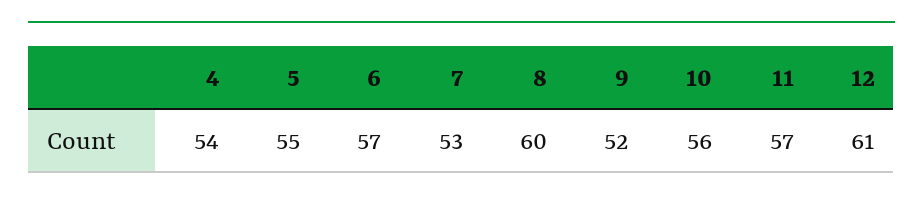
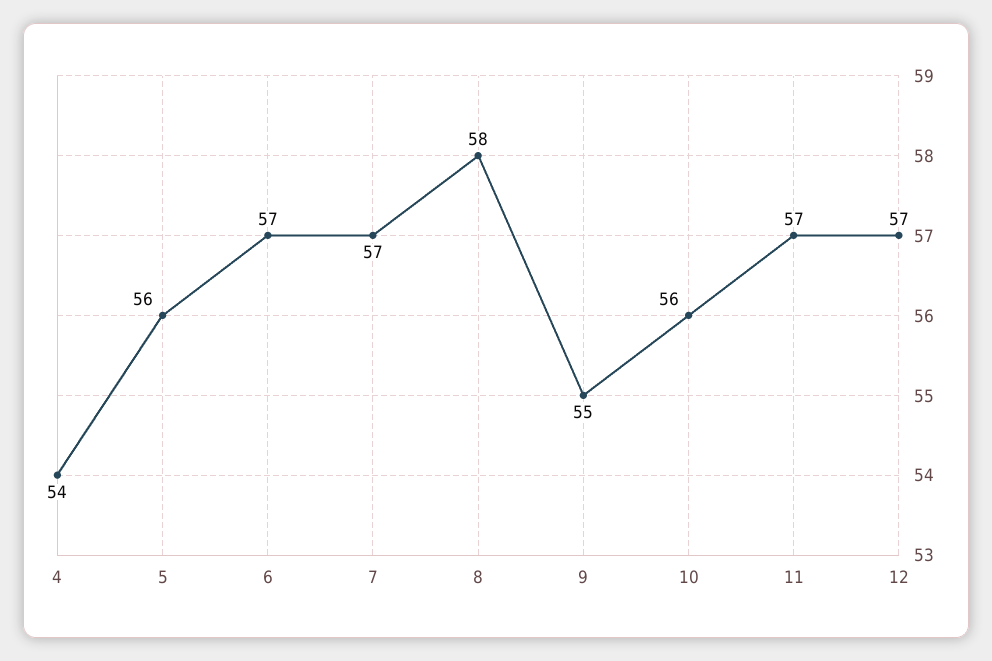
5: 55 -> 56
7: 53 -> 57
8: 60 -> 58
9: 52 -> 55
12: 61 -> 57

